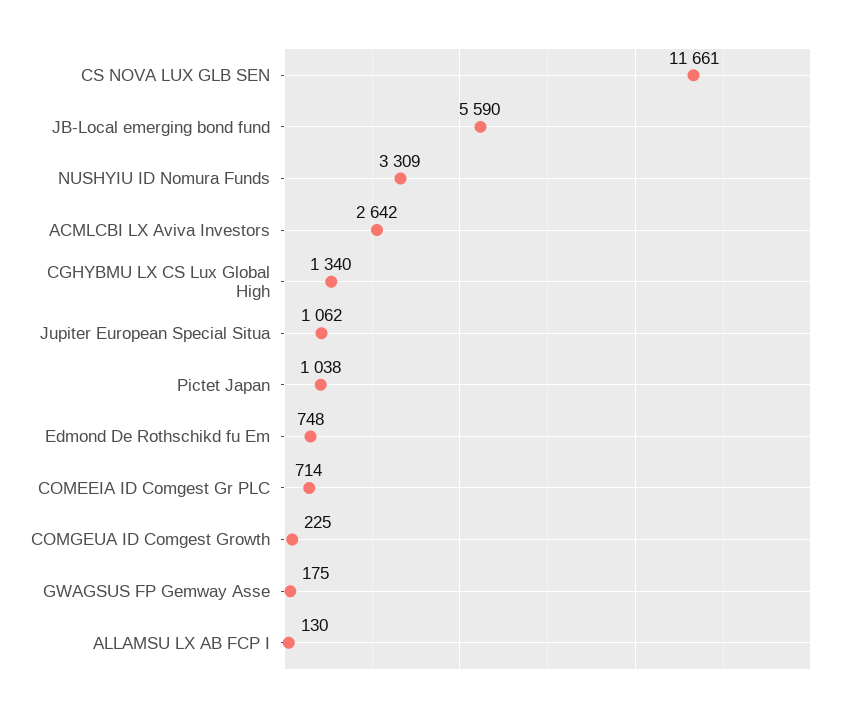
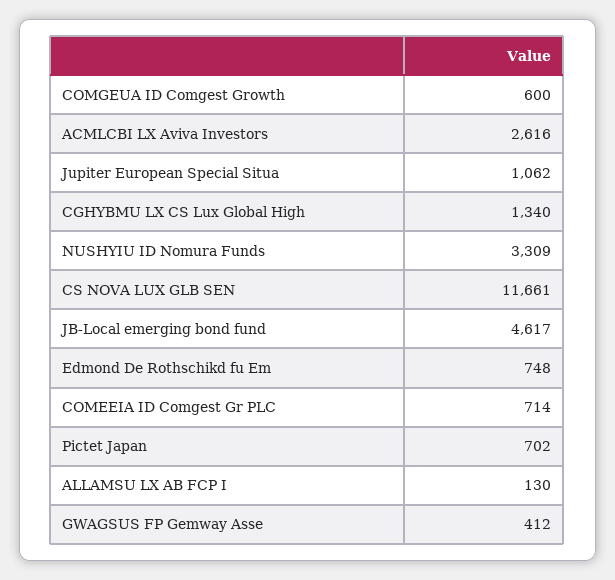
JB-Local emerging bond fund: 5590 -> 4617
ACMLCBI LX Aviva Investors: 2642 -> 2616
Pictet Japan: 1038 -> 702
COMGEUA ID Comgest Growth: 225 -> 600
GWAGSUS FP Gemway Asse: 175 -> 412

